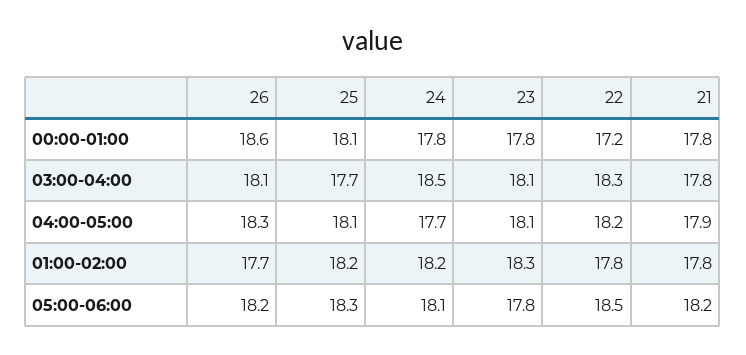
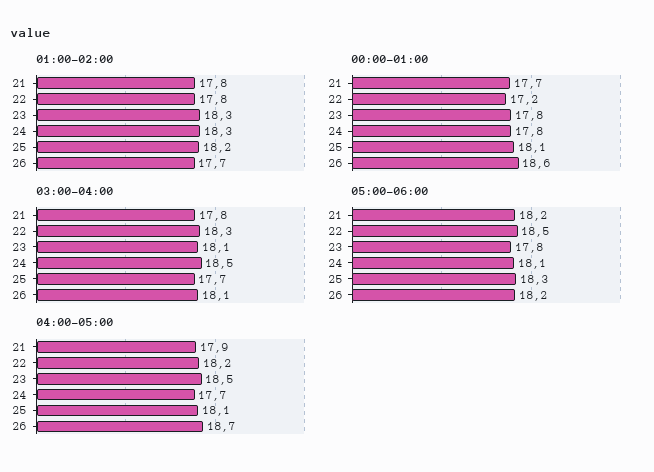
00:00-01:00, 21: 17.8 -> 17.7
04:00-05:00, 26: 18.3 -> 18.7
04:00-05:00, 23: 18.1 -> 18.5
01:00-02:00, 24: 18.2 -> 18.3

